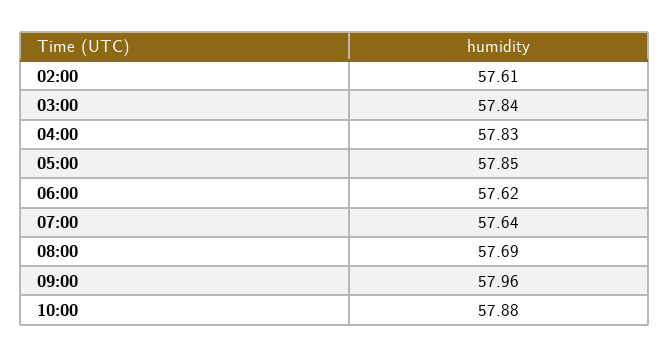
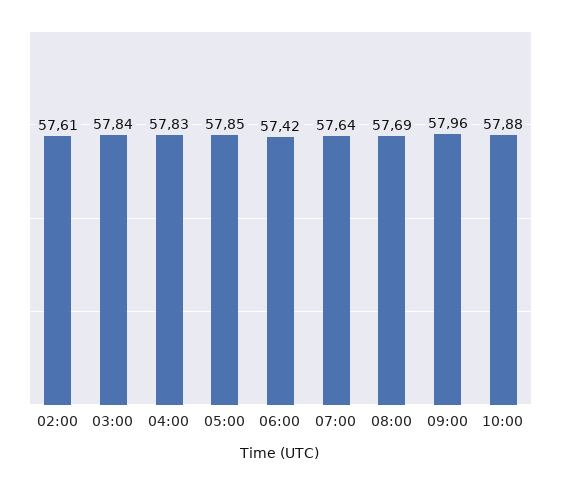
06:00: 57.62 -> 57.42

